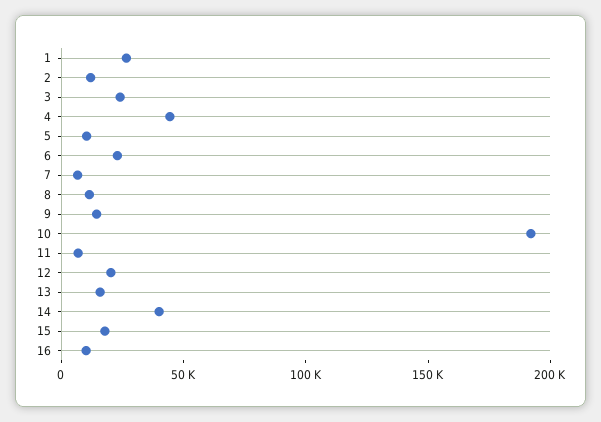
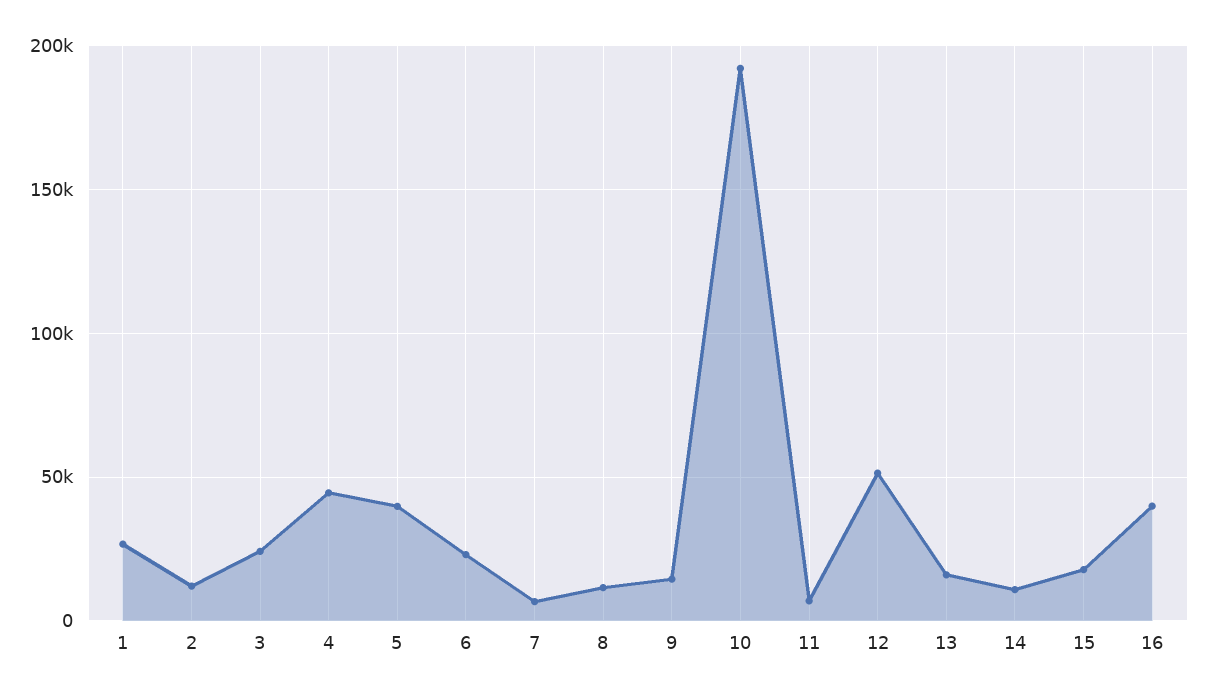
5: 10000 -> 40000
12: 20000 -> 50000
14: 40000 -> 10000
16: 10000 -> 40000

